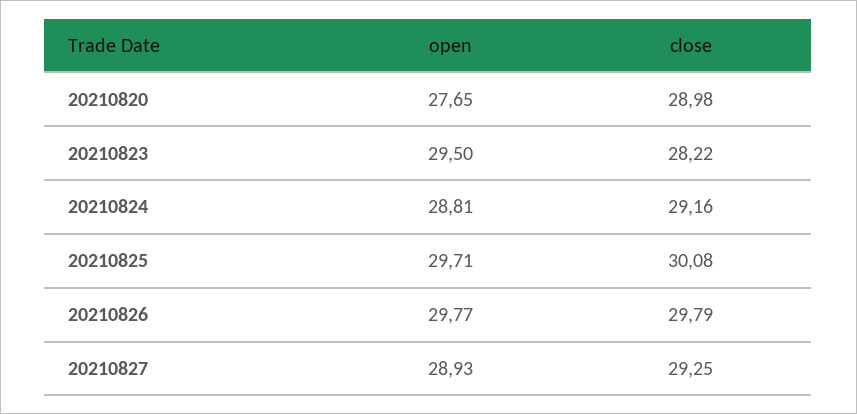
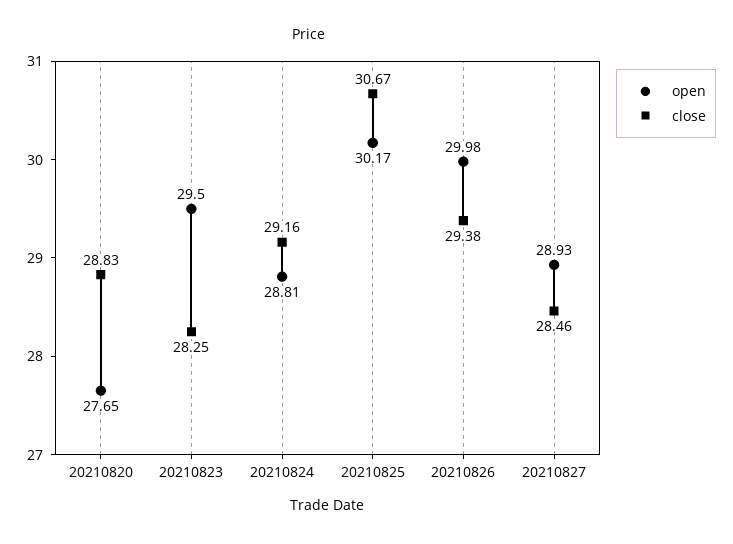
close, 20210820: 28.98 -> 28.83
close, 20210823: 28.22 -> 28.25
open, 20210825: 29.71 -> 30.17
close, 20210825: 30.08 -> 30.67
open, 20210826: 29.77 -> 29.98
close, 20210826: 29.79 -> 29.38
close, 20210827: 29.25 -> 28.46

